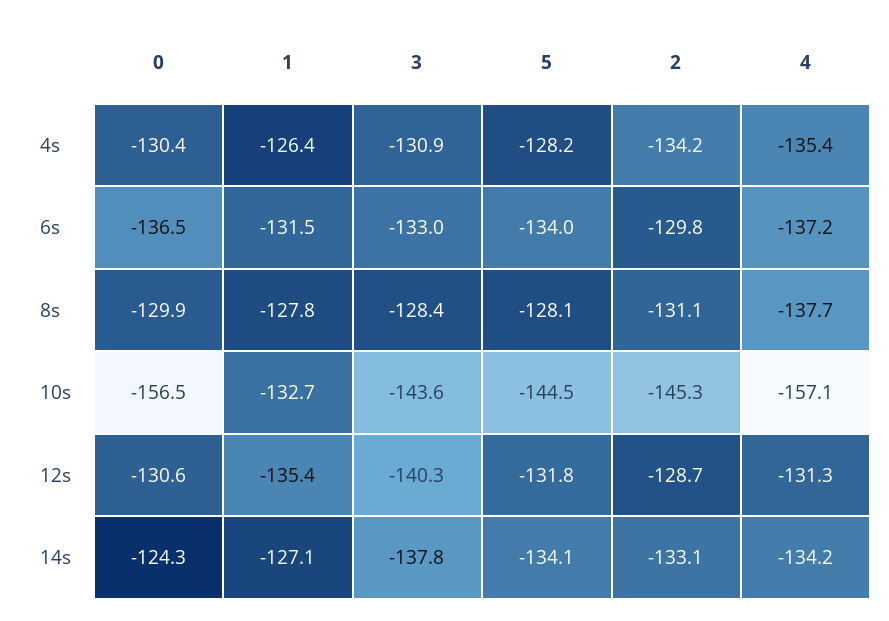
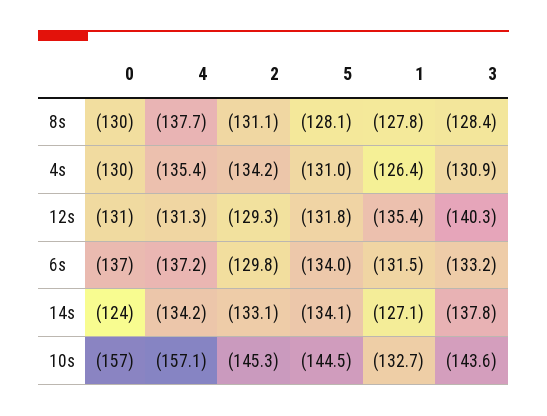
5, 4s: -128.2 -> -131
3, 6s: -133 -> -133.2
2, 12s: -128.7 -> -129.3

